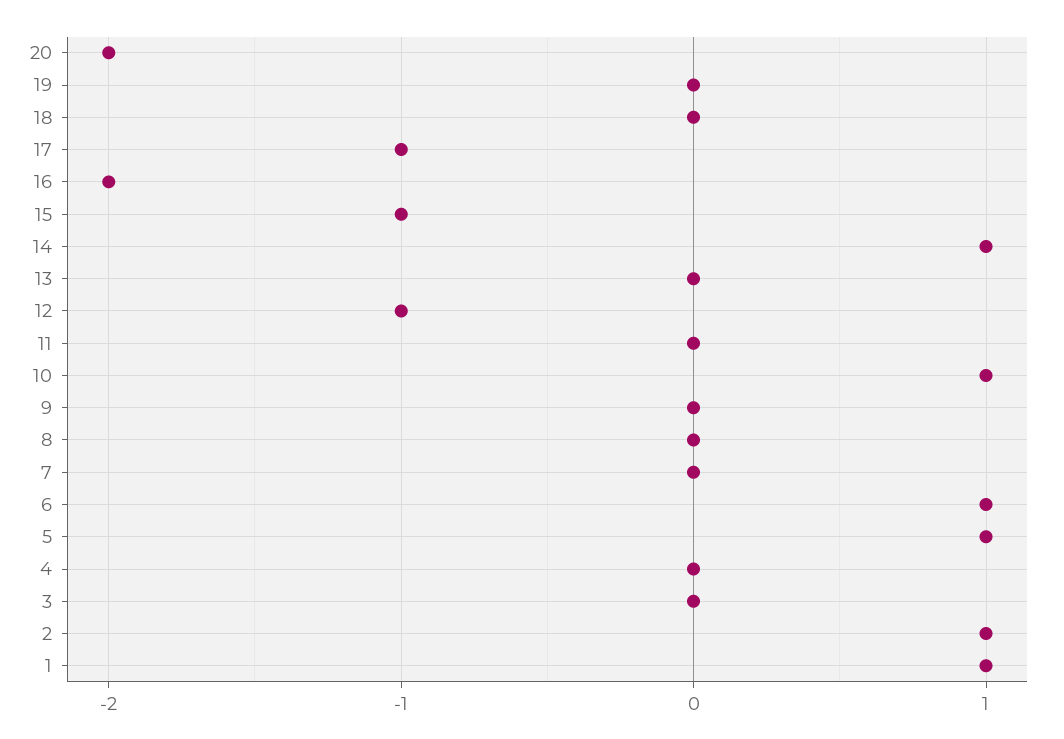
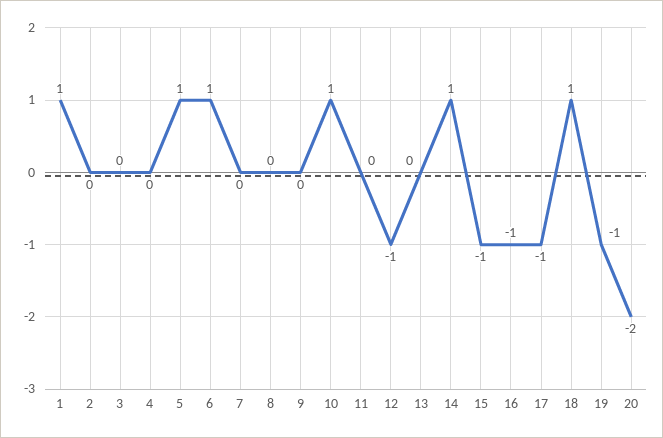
19: 0 -> -1
18: 0 -> 1
16: -2 -> -1
2: 1 -> 0

